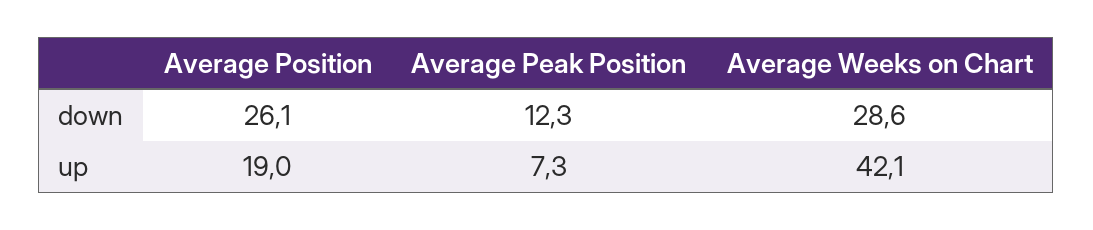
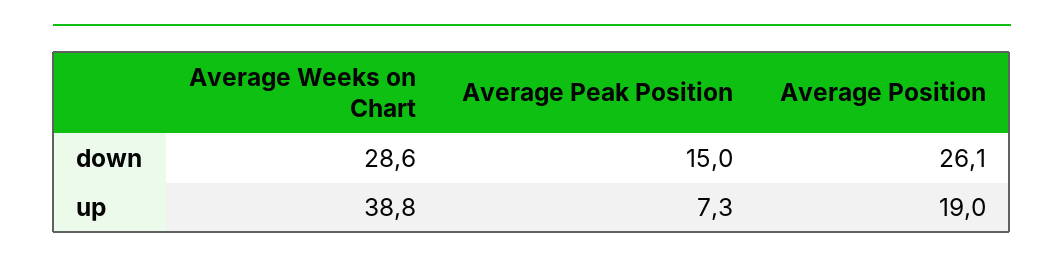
Average Peak Position, down: 12.3 -> 15
Average Weeks on Chart, up: 42.1 -> 38.8

